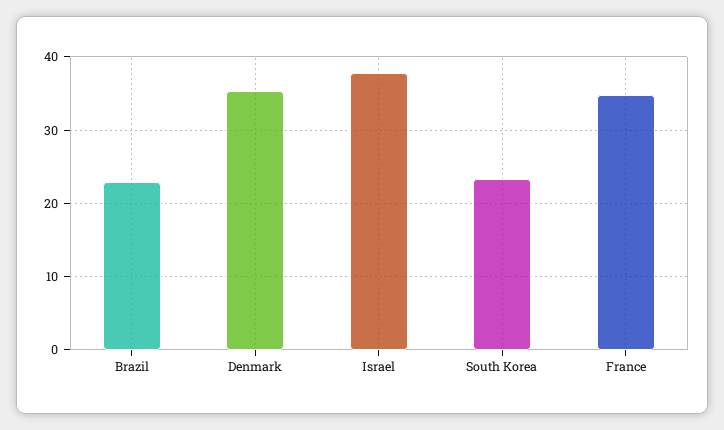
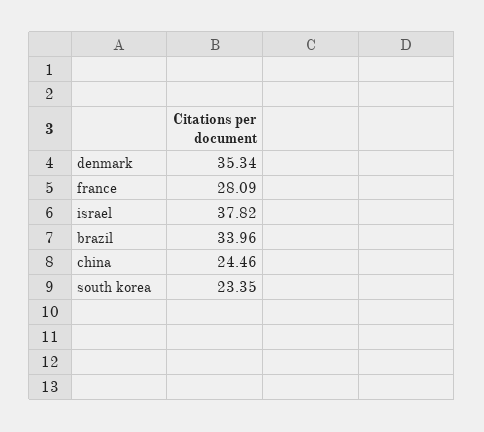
Brazil: 23 -> 33.96
France: 35 -> 28.09
china: none -> 24.46

